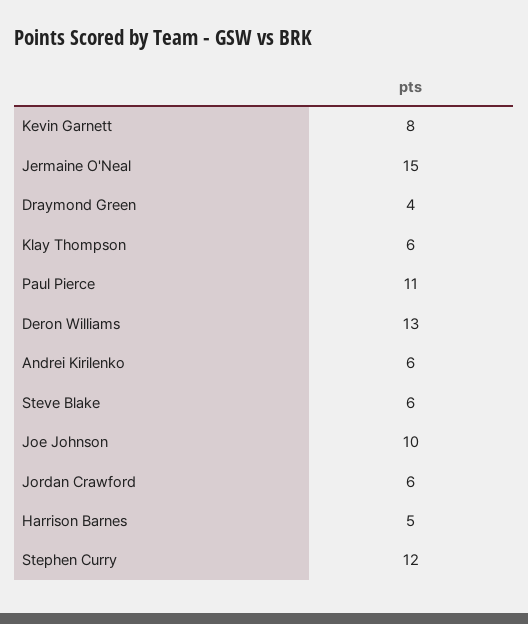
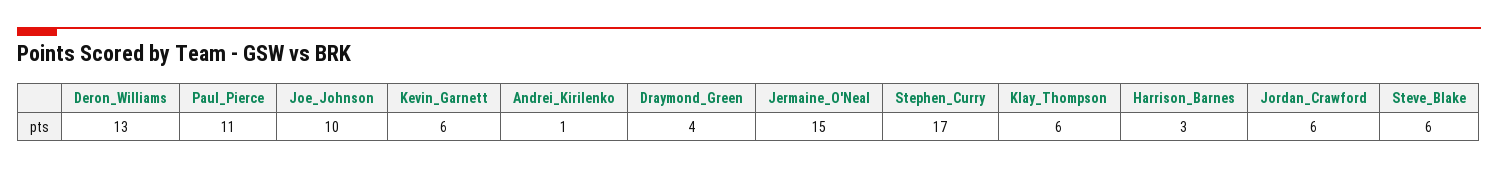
Kevin Garnett: 8 -> 6
Andrei Kirilenko: 6 -> 1
Harrison Barnes: 5 -> 3
Stephen Curry: 12 -> 17

